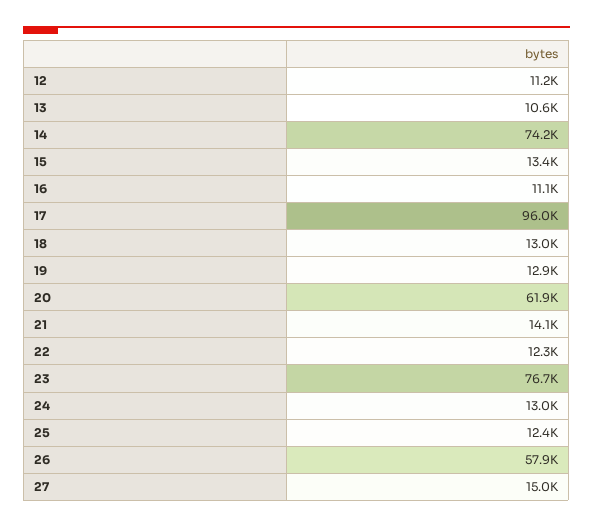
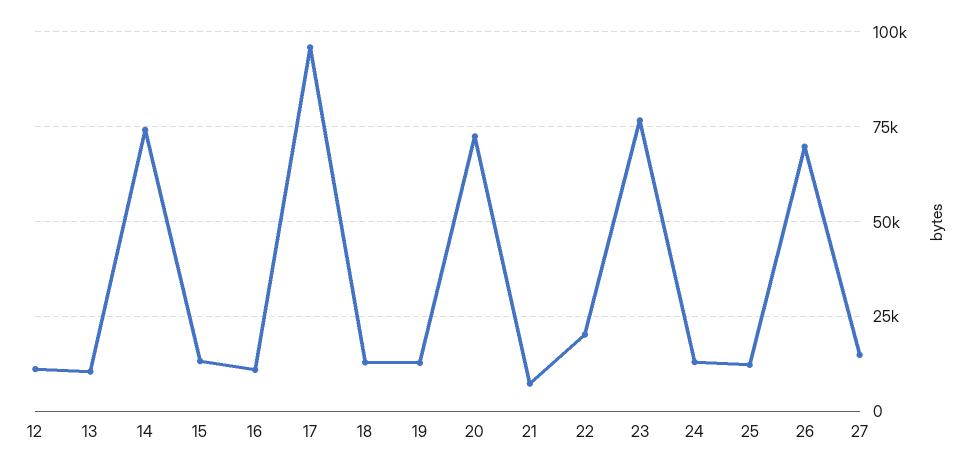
20: 61900 -> 72500
21: 14100 -> 7500
22: 12300 -> 20000
26: 57900 -> 70000

